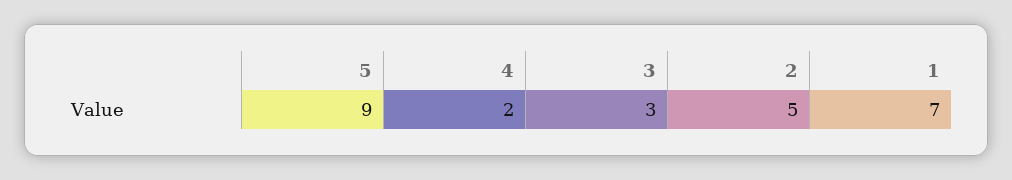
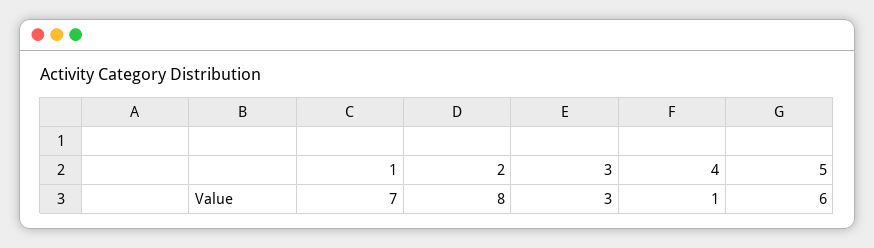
5: 9 -> 6
4: 2 -> 1
2: 5 -> 8

